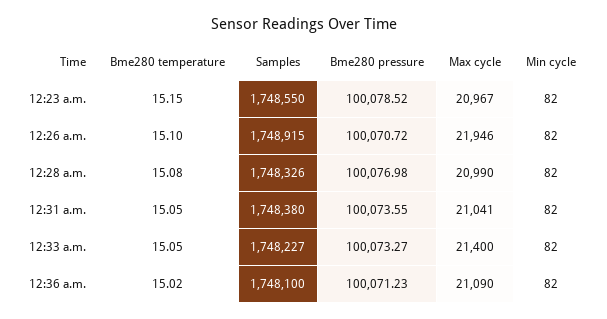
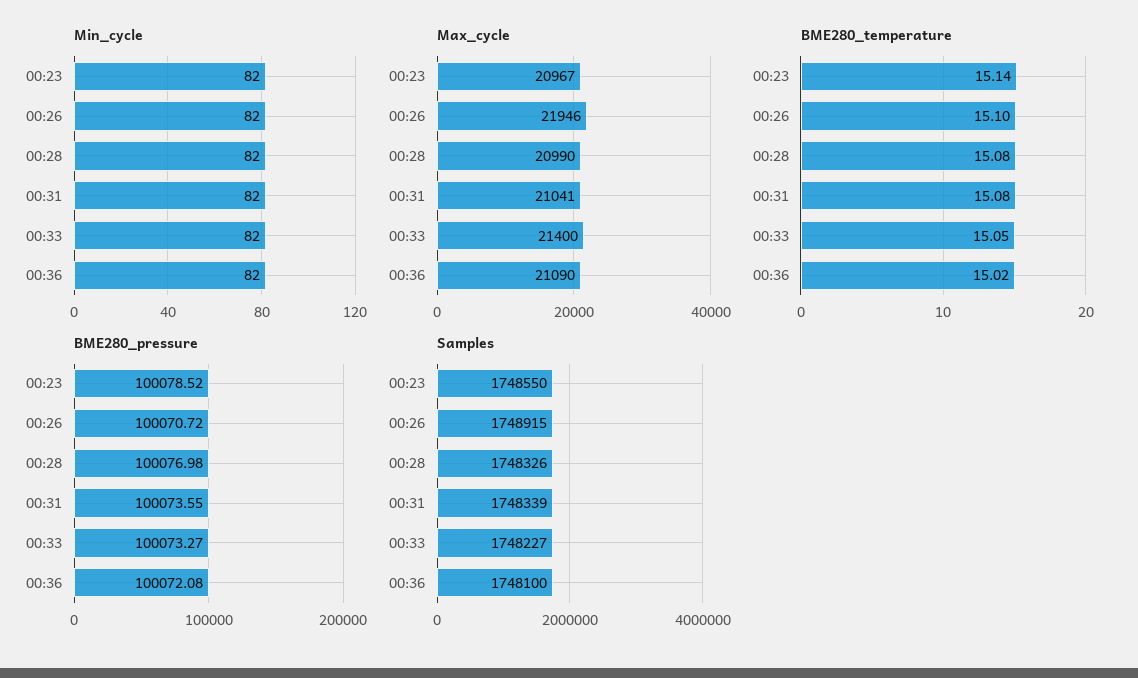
Bme280 temperature, 12:23 a.m.: 15.15 -> 15.14
Bme280 temperature, 12:31 a.m.: 15.05 -> 15.08
Samples, 12:31 a.m.: 1748380 -> 1748339
Bme280 pressure, 12:36 a.m.: 100071.23 -> 100072.08

